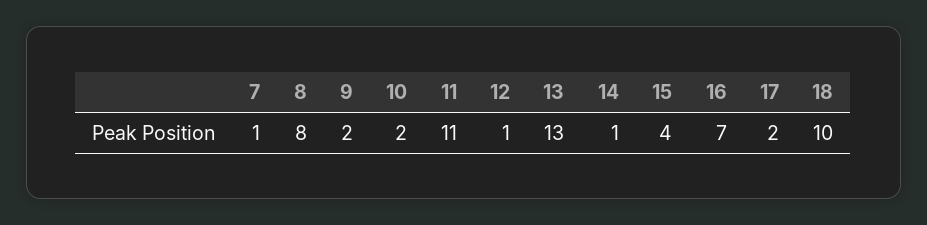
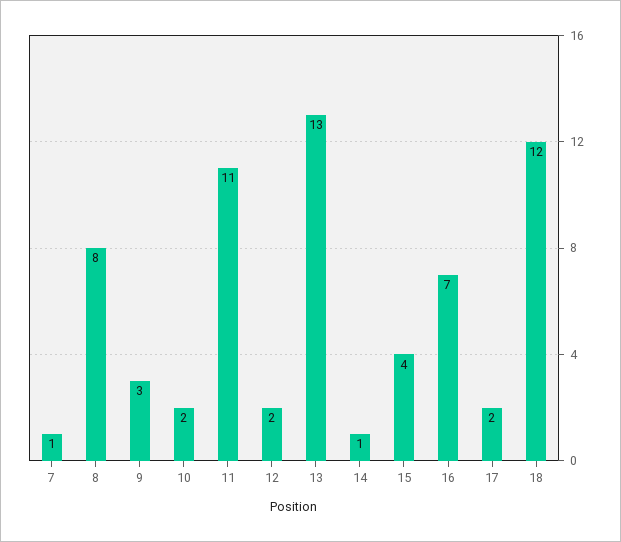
9: 2 -> 3
12: 1 -> 2
18: 10 -> 12

